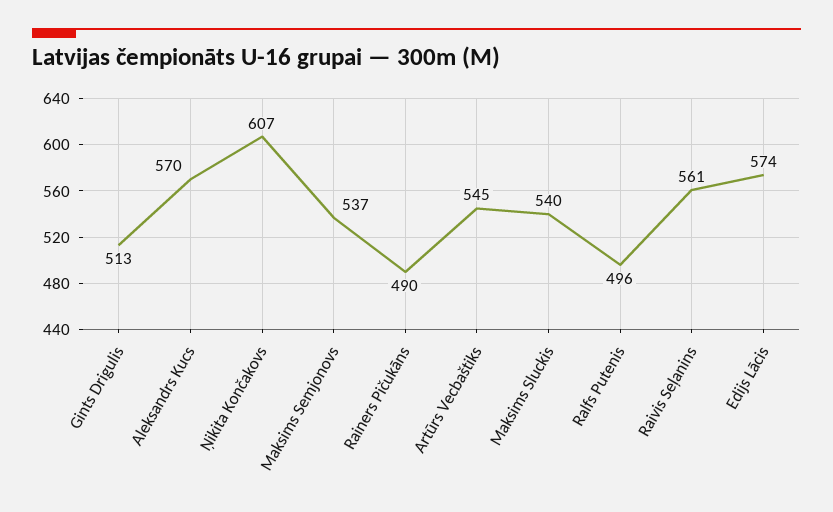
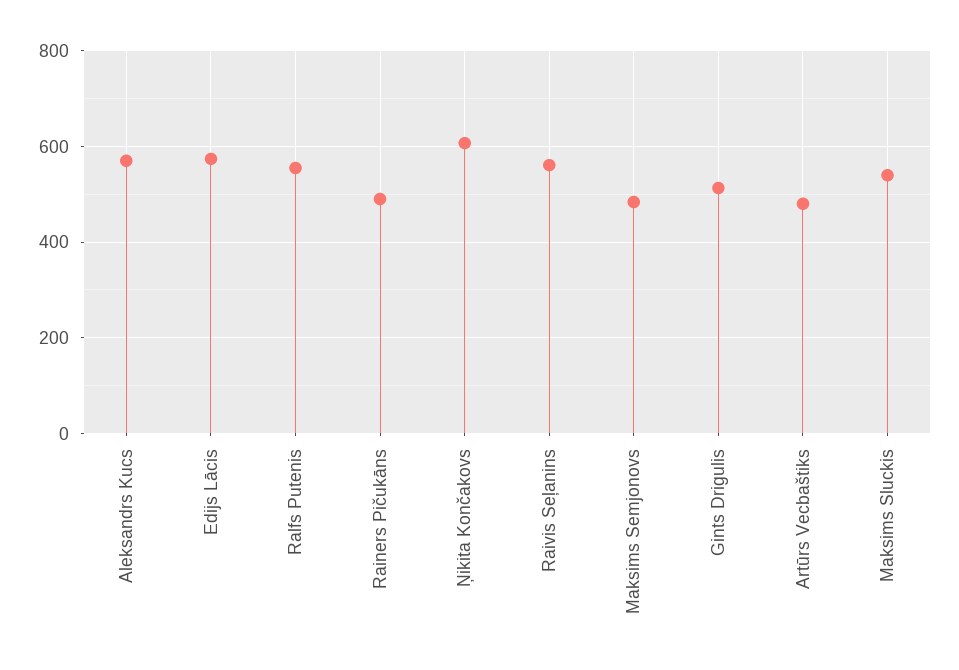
Maksims Semjonovs: 537 -> 480
Artūrs Vecbaštiks: 545 -> 480
Ralfs Putenis: 496 -> 560

